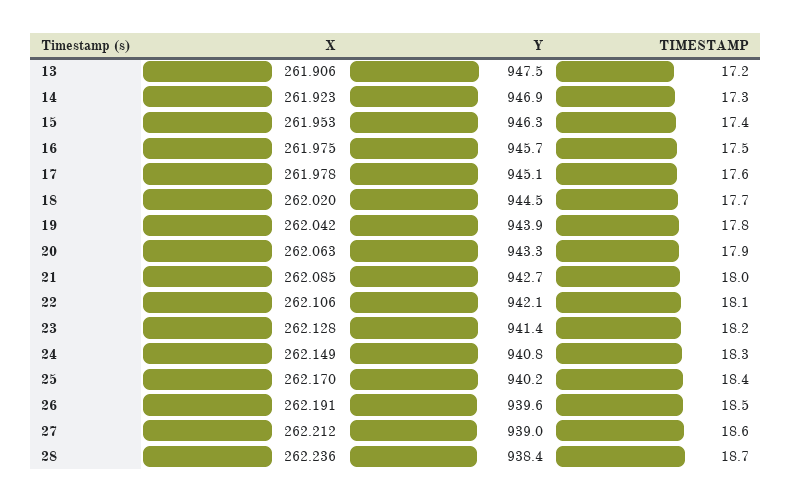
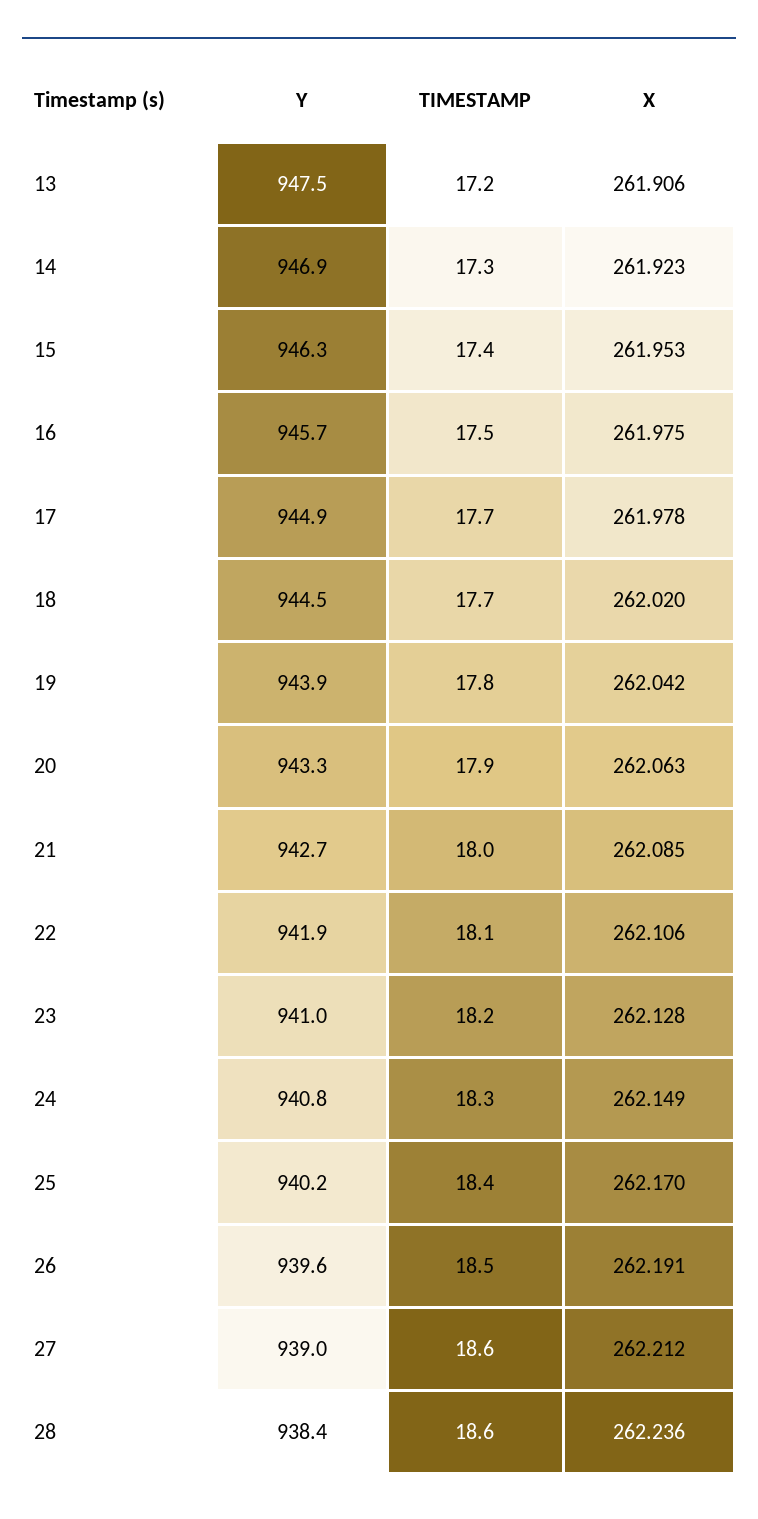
Y, 17: 945.1 -> 944.9
TIMESTAMP, 17: 17.6 -> 17.7
Y, 22: 942.1 -> 941.9
Y, 23: 941.4 -> 941
TIMESTAMP, 28: 18.7 -> 18.6

